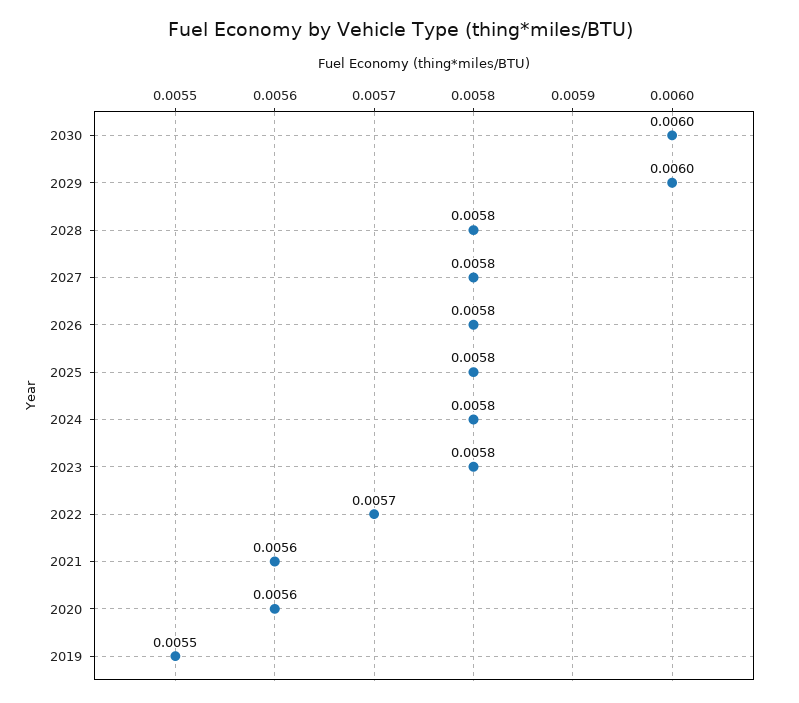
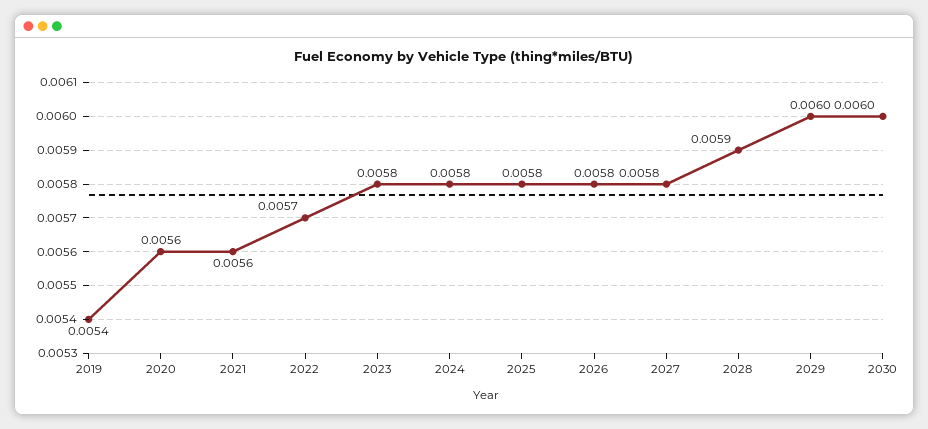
2028: 0.0058 -> 0.0059
2019: 0.0055 -> 0.0054

